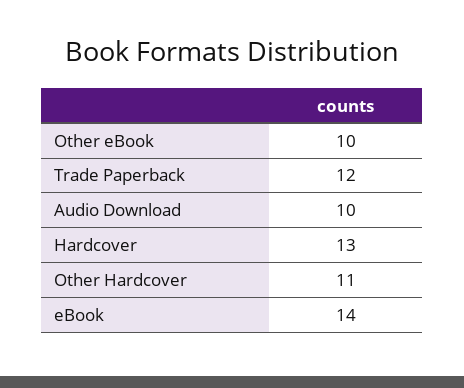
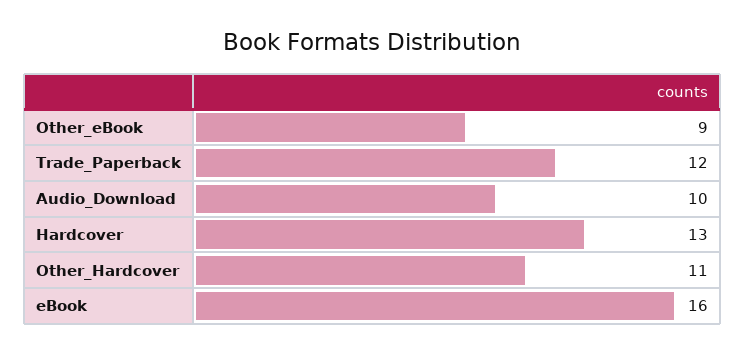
Other eBook: 10 -> 9
eBook: 14 -> 16

